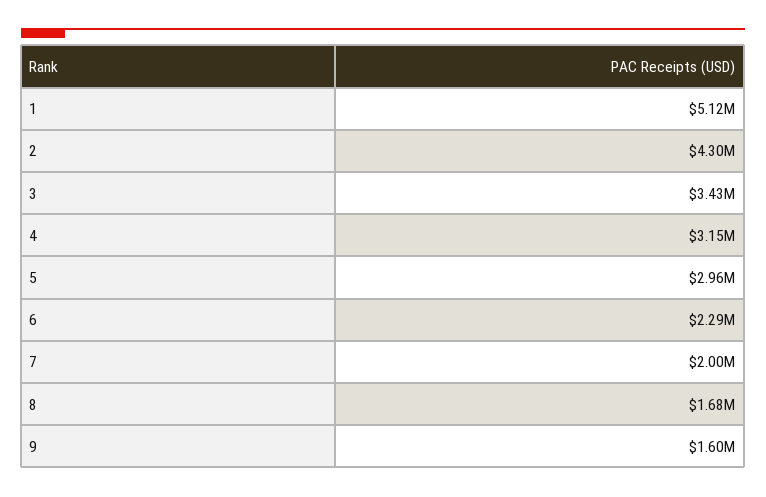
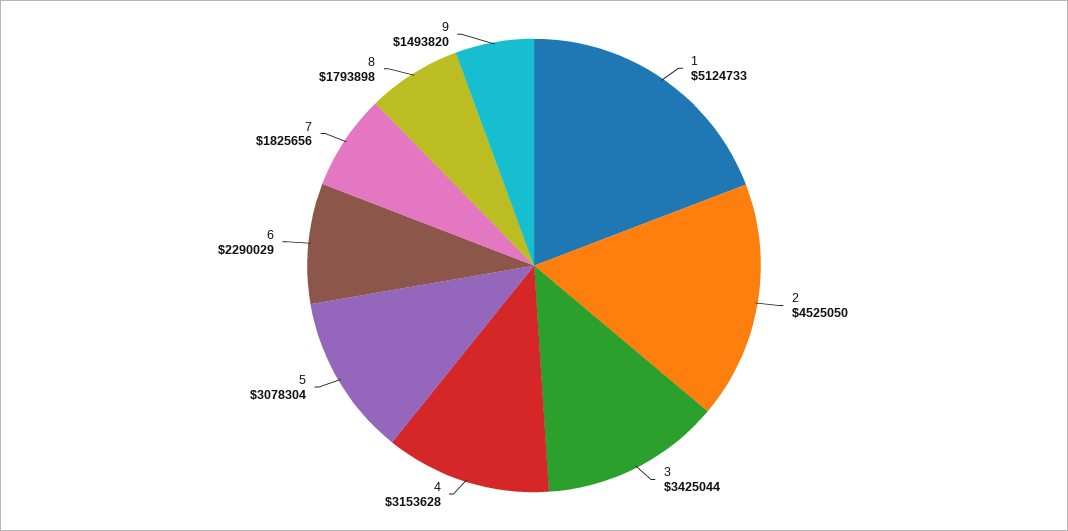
2: 4300000 -> 4525050
5: 2960000 -> 3078304
7: 2000000 -> 1825656
8: 1680000 -> 1793898
9: 1600000 -> 1493820

